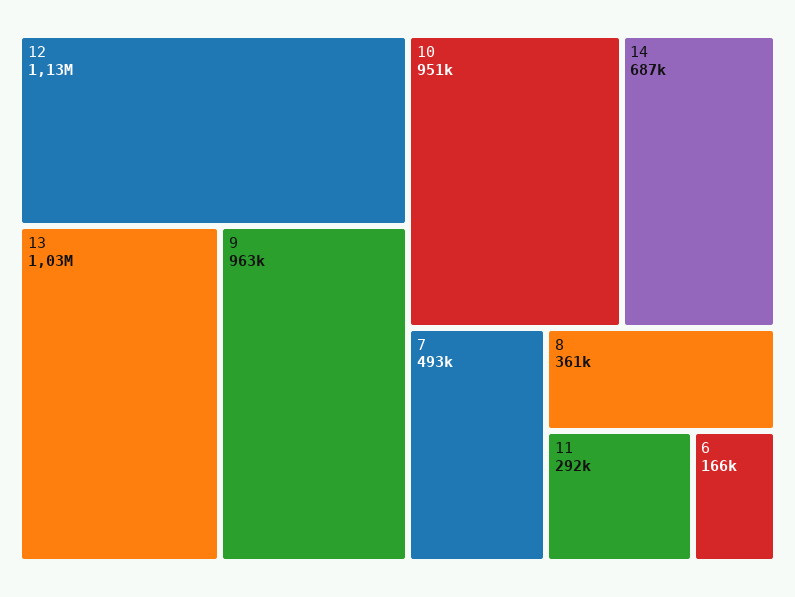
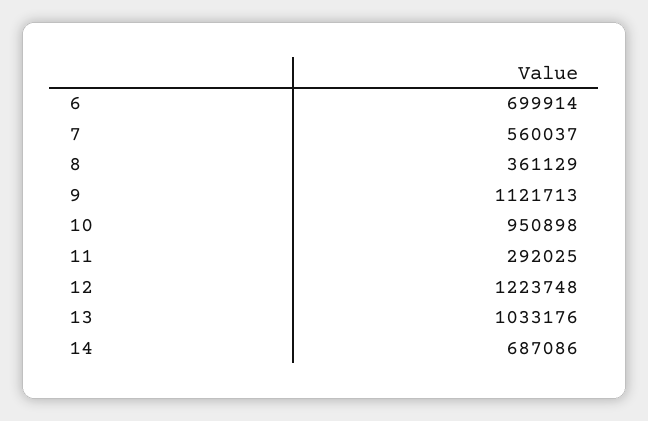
12: 1130000 -> 1223748
9: 963000 -> 1121713
7: 493000 -> 560037
6: 166000 -> 699914

